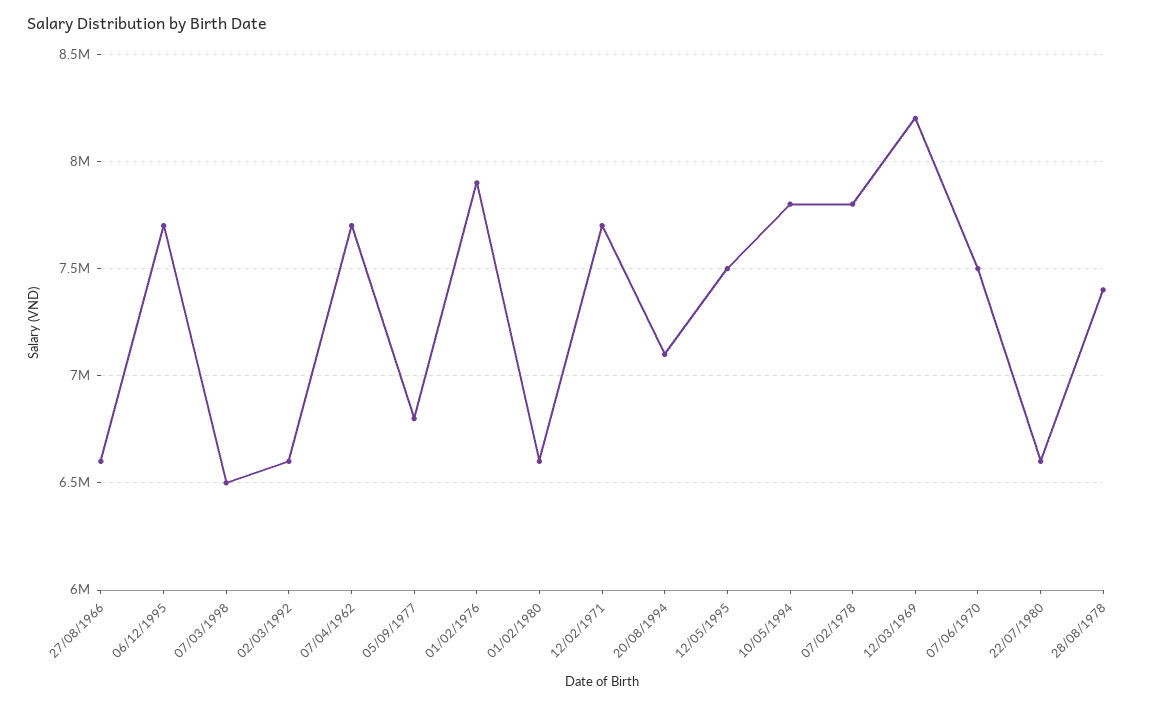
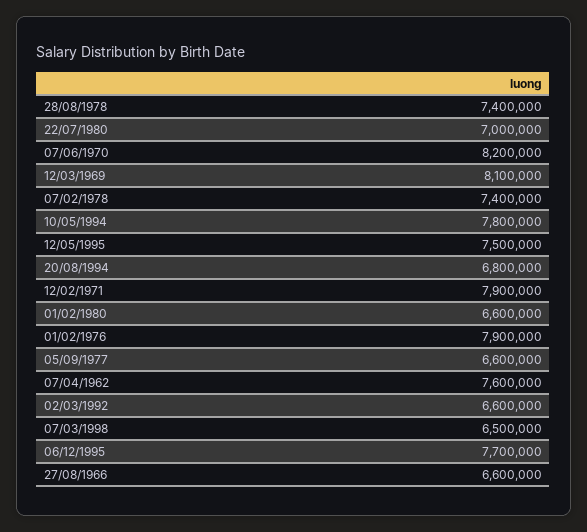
07/04/1962: 7700000 -> 7600000
05/09/1977: 6800000 -> 6600000
12/02/1971: 7700000 -> 7900000
20/08/1994: 7100000 -> 6800000
07/02/1978: 7800000 -> 7400000
12/03/1969: 8200000 -> 8100000
07/06/1970: 7500000 -> 8200000
22/07/1980: 6600000 -> 7000000

